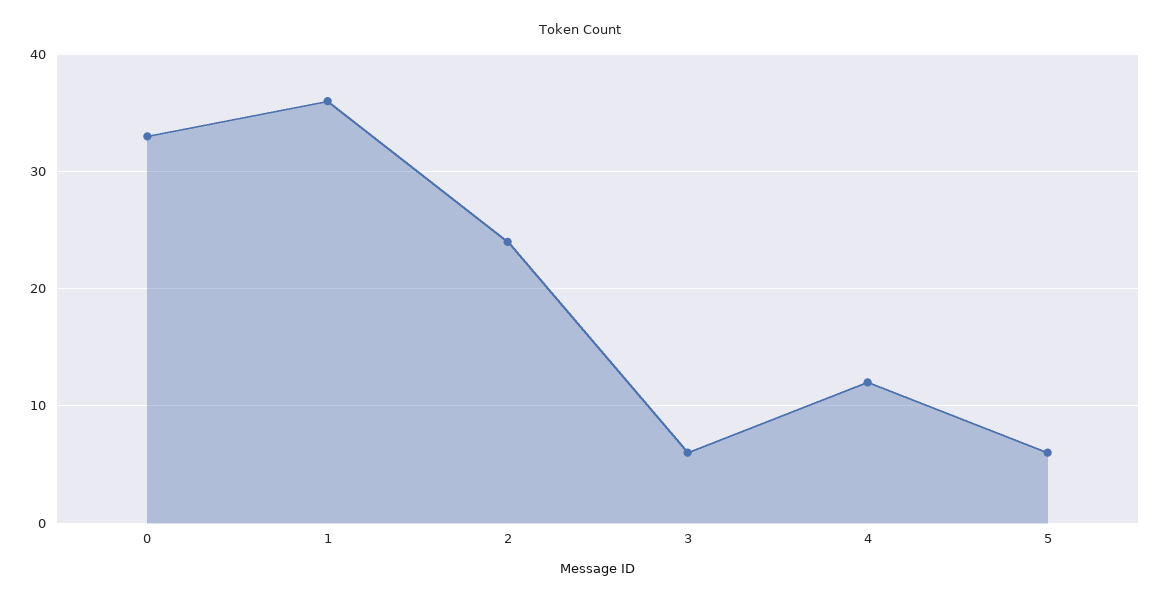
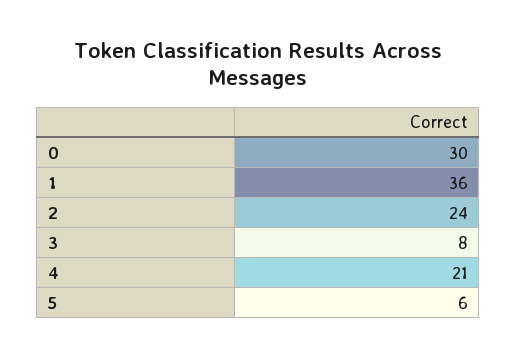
0: 33 -> 30
3: 6 -> 8
4: 12 -> 21

